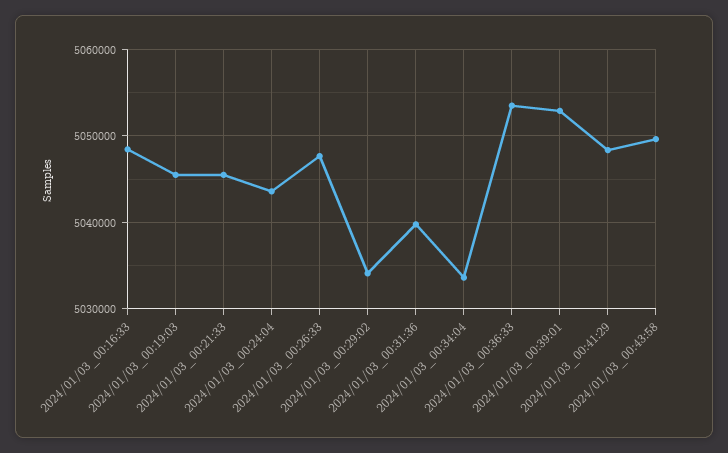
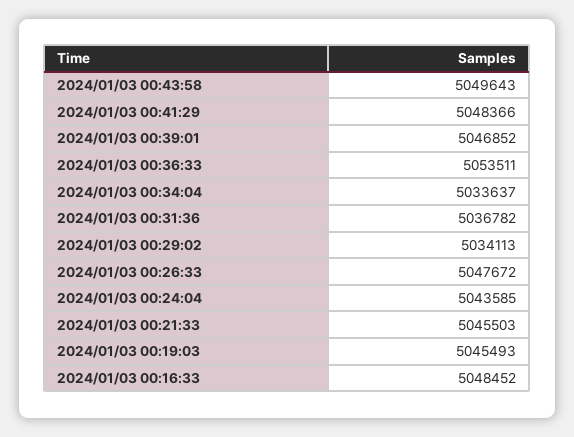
2024/01/03_00:31:36: 5040000 -> 5036782
2024/01/03_00:39:01: 5053000 -> 5046852

